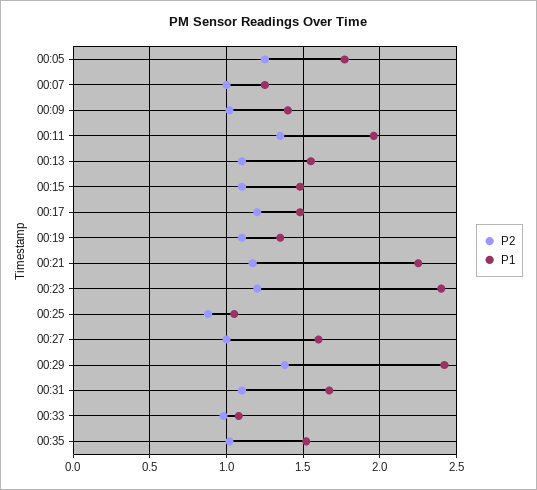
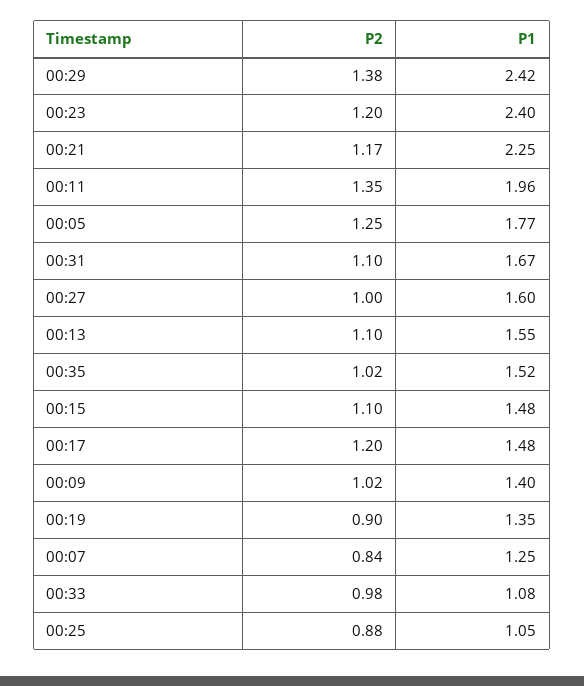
P2, 00:07: 1 -> 0.84
P2, 00:19: 1.1 -> 0.9

